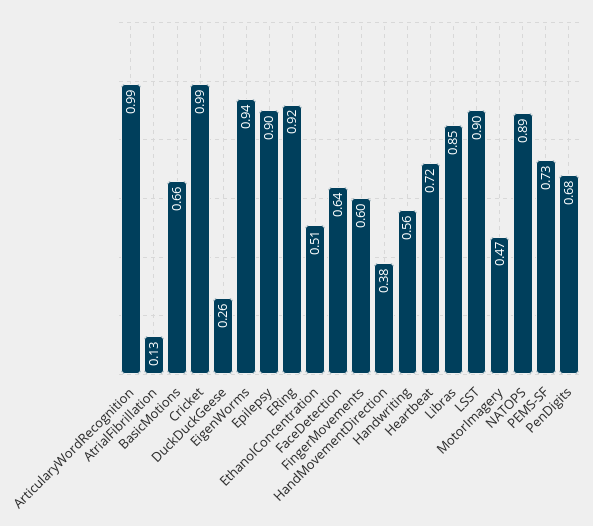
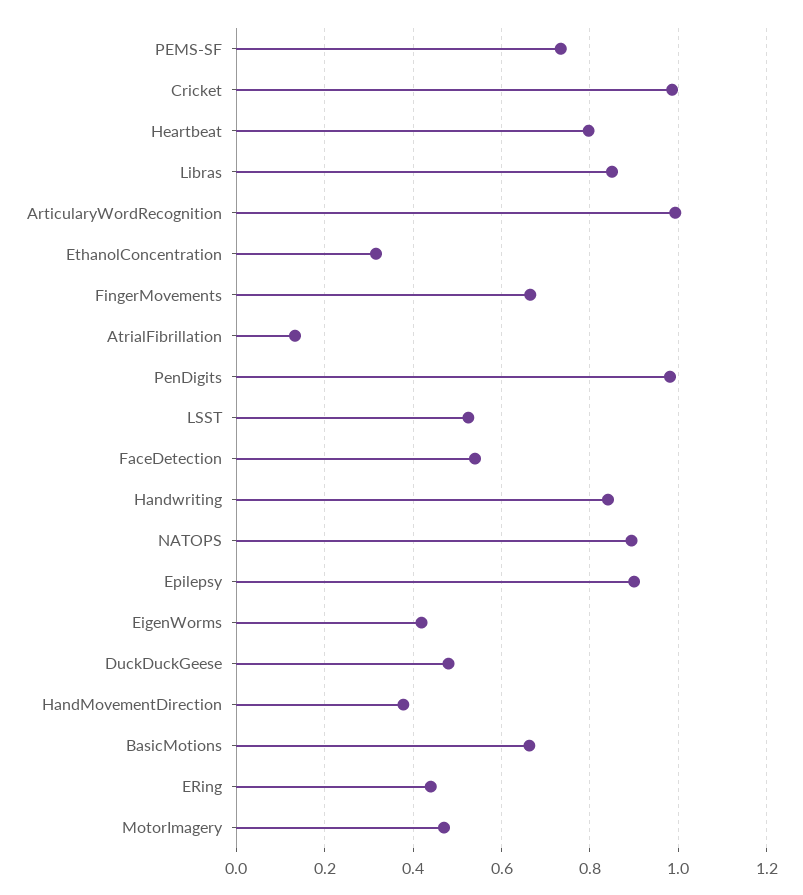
DuckDuckGeese: 0.26 -> 0.48
EigenWorms: 0.94 -> 0.42
ERing: 0.92 -> 0.44
EthanolConcentration: 0.51 -> 0.32
FaceDetection: 0.64 -> 0.54
FingerMovements: 0.6 -> 0.66
Handwriting: 0.56 -> 0.84
Heartbeat: 0.72 -> 0.8
LSST: 0.9 -> 0.52
PenDigits: 0.68 -> 0.98

